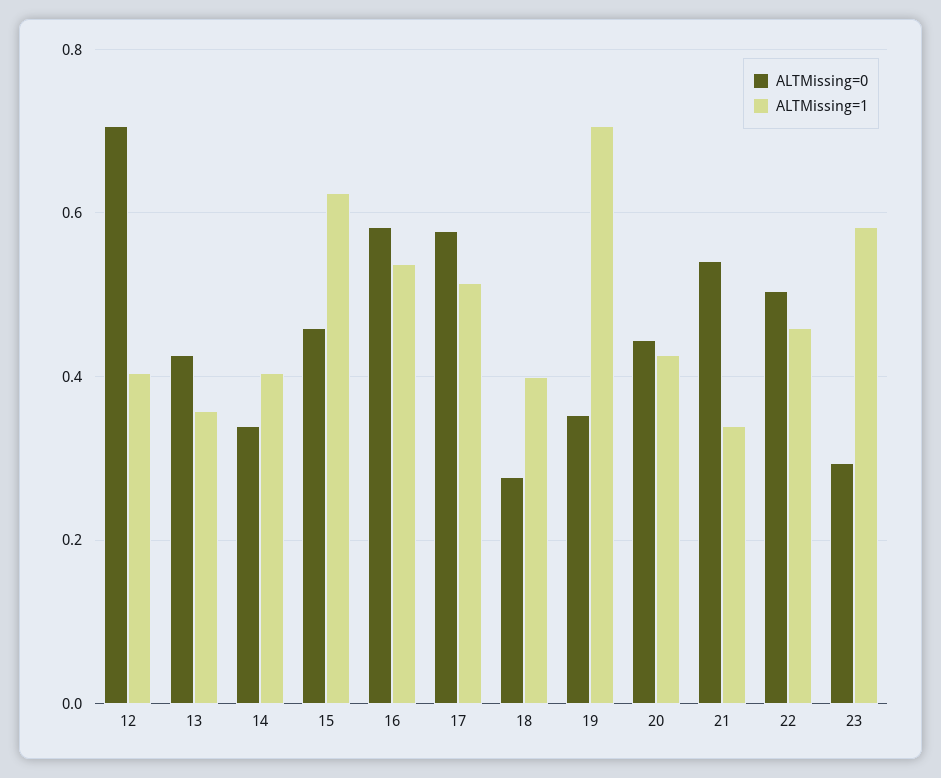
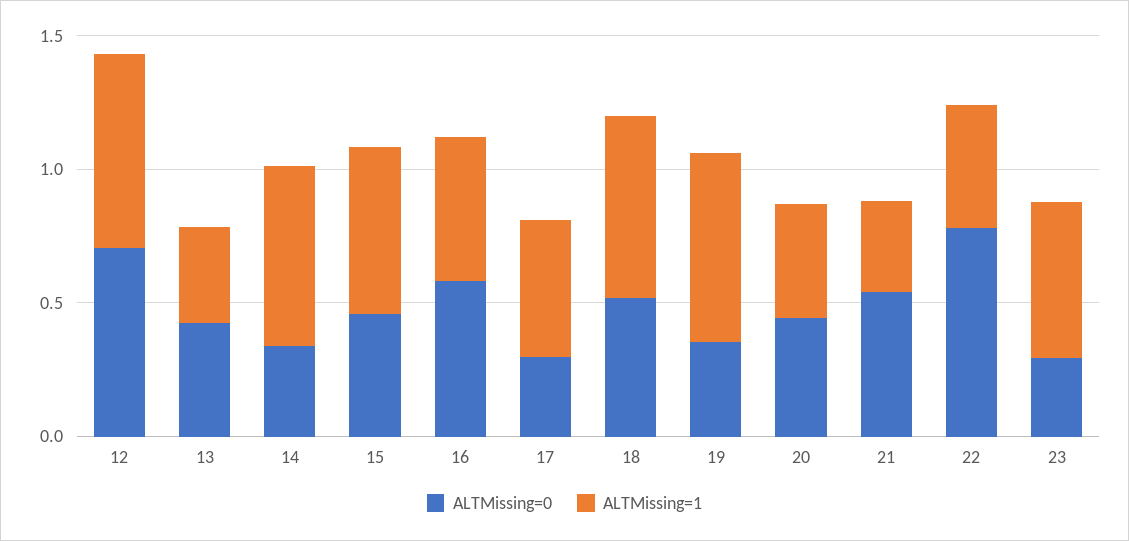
ALTMissing=1, 12: 0.4 -> 0.7
ALTMissing=1, 14: 0.4 -> 0.7
ALTMissing=0, 17: 0.58 -> 0.3
ALTMissing=0, 18: 0.28 -> 0.5
ALTMissing=1, 18: 0.4 -> 0.7
ALTMissing=0, 22: 0.5 -> 0.8

